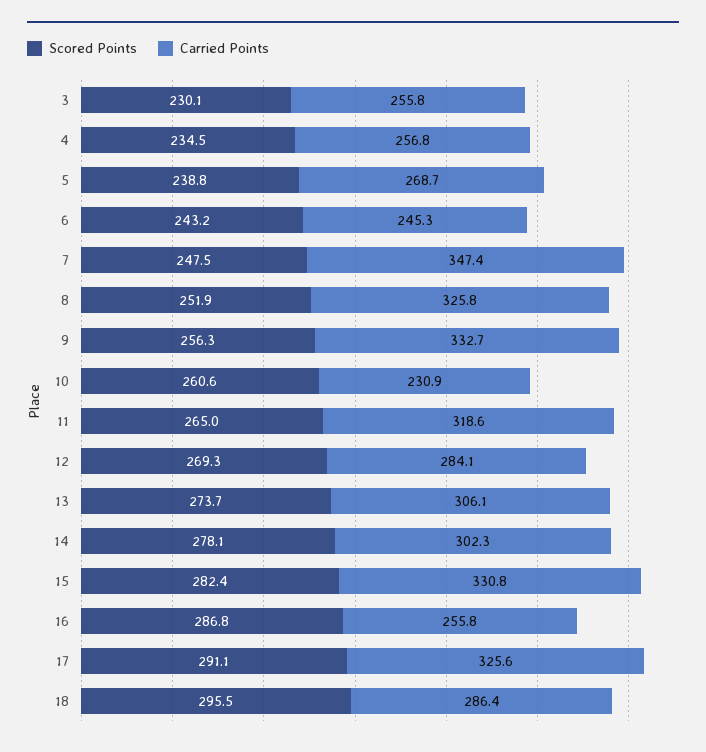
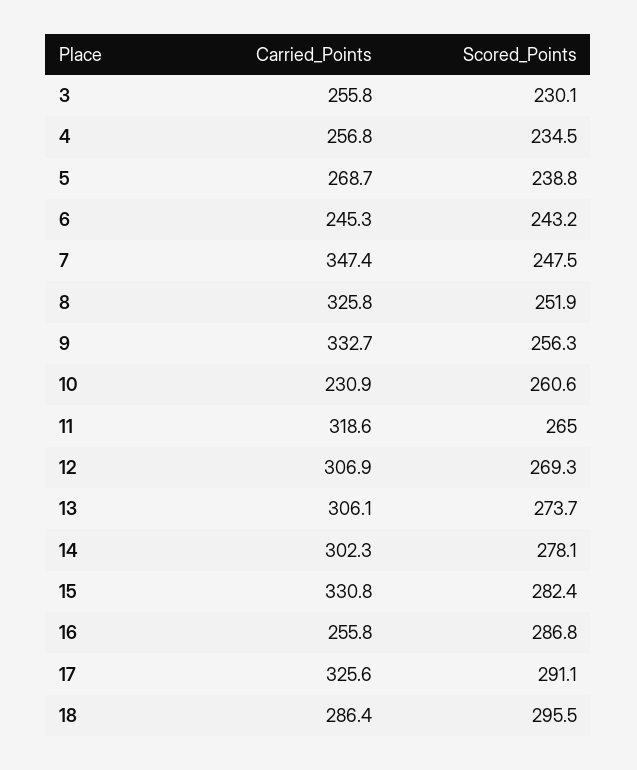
Carried Points, 12: 284.1 -> 306.9

